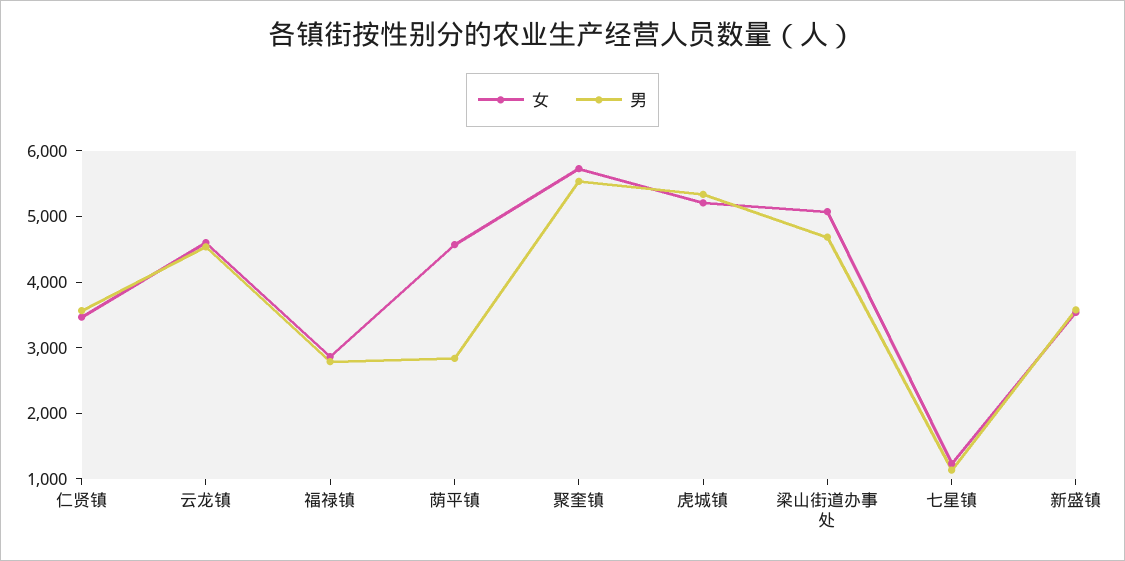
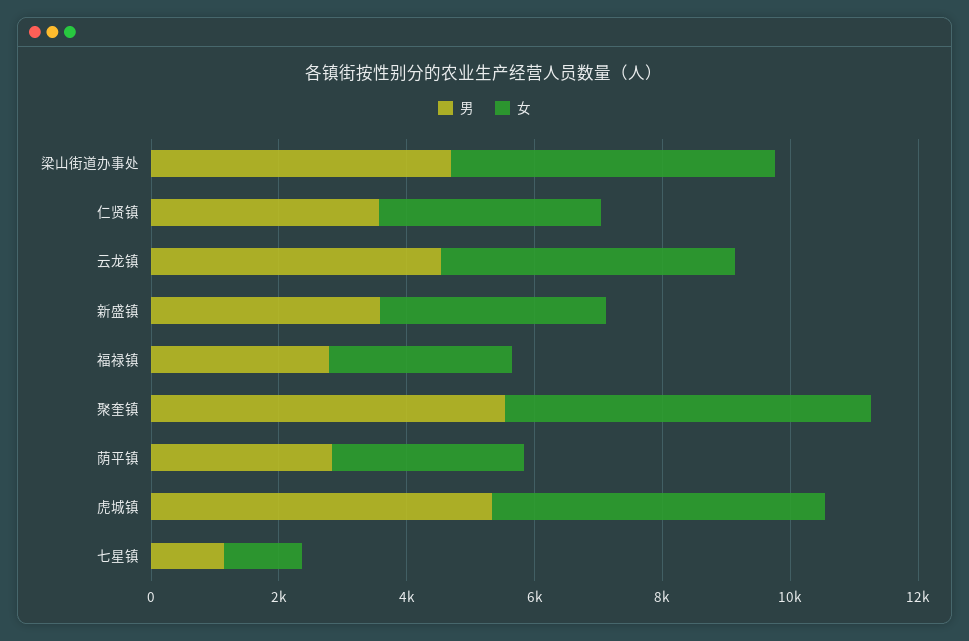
女, 荫平镇: 4600 -> 3000

